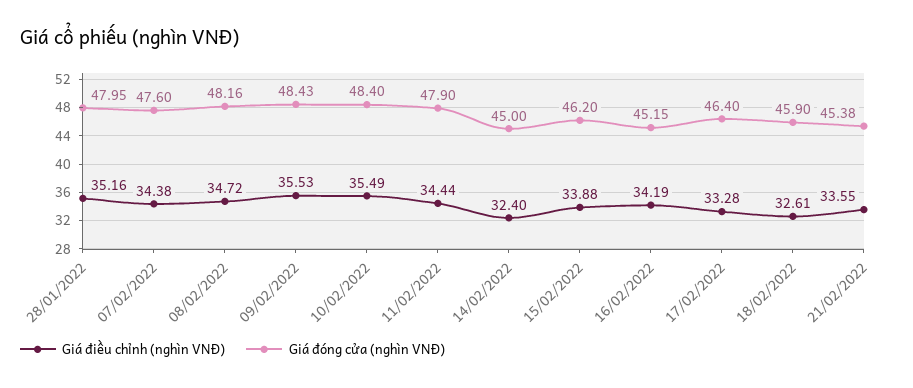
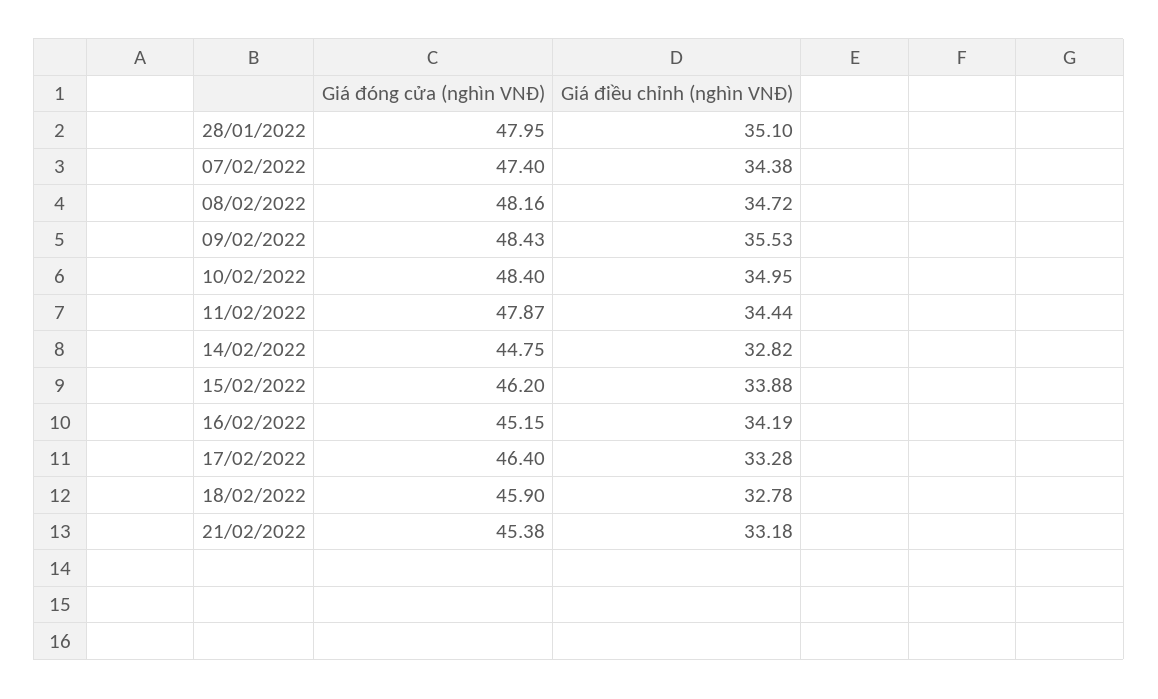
Giá điều chỉnh (nghìn VNĐ), 28/01/2022: 35.16 -> 35.1
Giá đóng cửa (nghìn VNĐ), 07/02/2022: 47.6 -> 47.4
Giá điều chỉnh (nghìn VNĐ), 10/02/2022: 35.49 -> 34.95
Giá đóng cửa (nghìn VNĐ), 11/02/2022: 47.9 -> 47.87
Giá điều chỉnh (nghìn VNĐ), 14/02/2022: 32.4 -> 32.82
Giá đóng cửa (nghìn VNĐ), 14/02/2022: 45 -> 44.75
Giá điều chỉnh (nghìn VNĐ), 18/02/2022: 32.61 -> 32.78
Giá điều chỉnh (nghìn VNĐ), 21/02/2022: 33.55 -> 33.18

